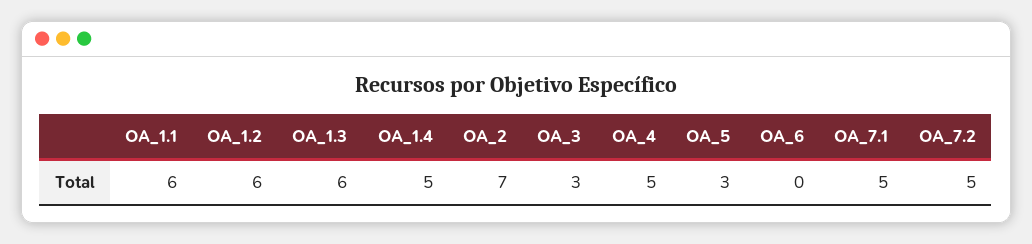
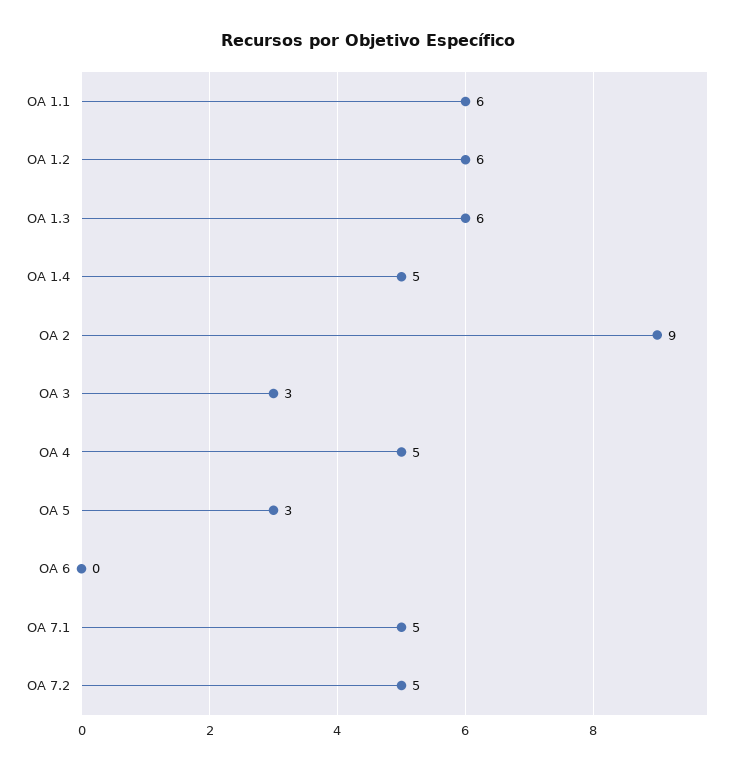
OA_2: 7 -> 9

